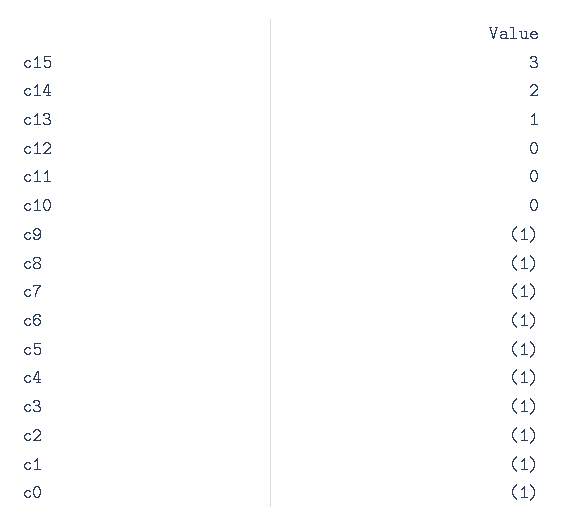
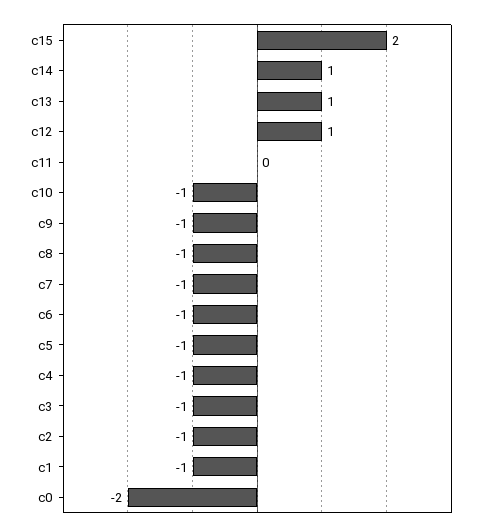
c15: 3 -> 2
c14: 2 -> 1
c12: 0 -> 1
c10: 0 -> -1
c0: -1 -> -2

